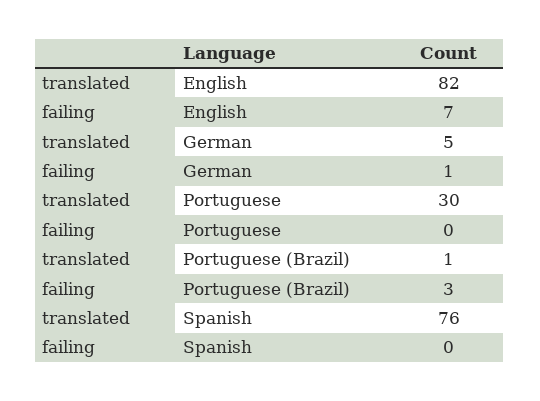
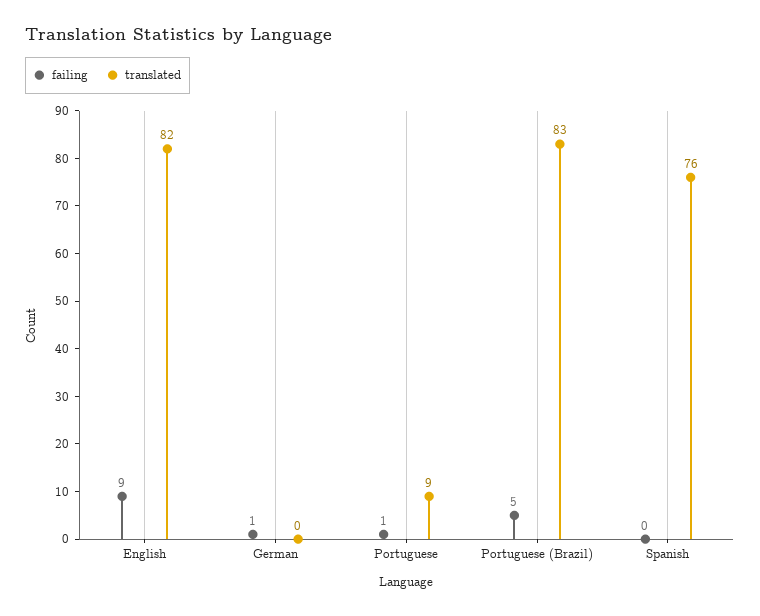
failing, English: 7 -> 9
translated, German: 5 -> 0
translated, Portuguese: 30 -> 9
failing, Portuguese: 0 -> 1
translated, Portuguese (Brazil): 1 -> 83
failing, Portuguese (Brazil): 3 -> 5

